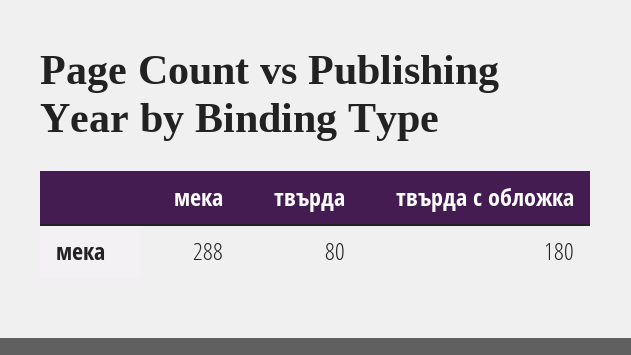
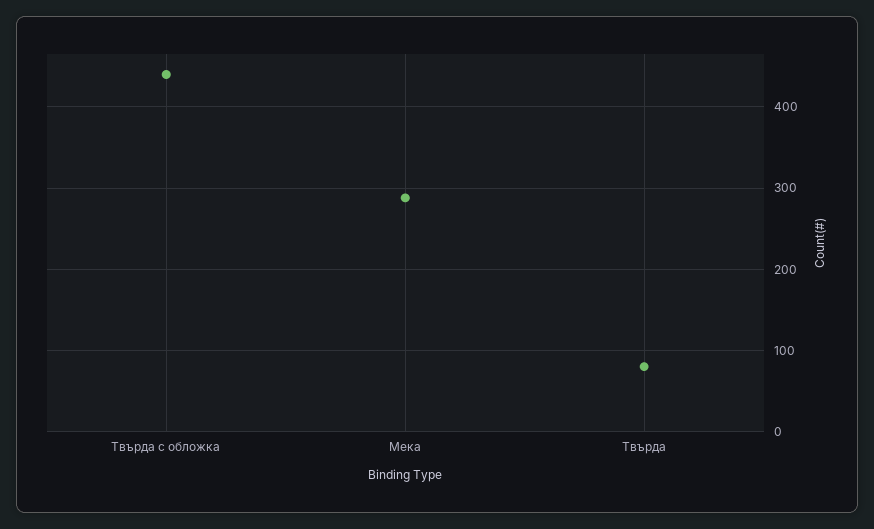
твърда с обложка: 180 -> 440

